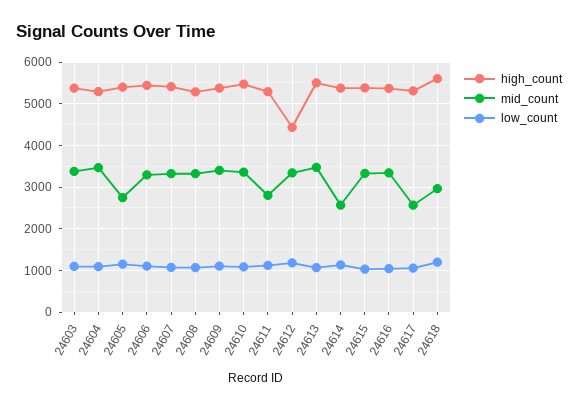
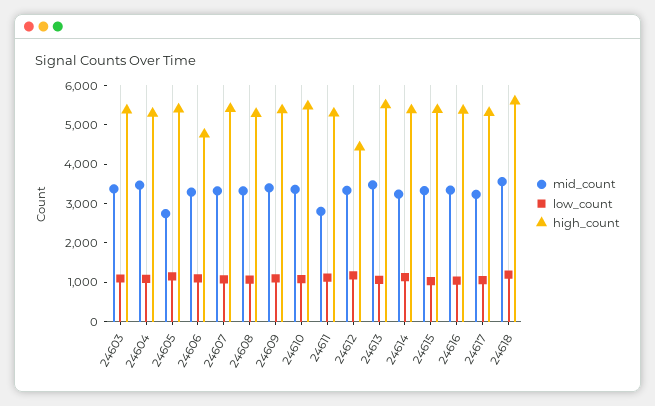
high_count, 24606: 5400 -> 4750
mid_count, 24614: 2600 -> 3250
mid_count, 24617: 2600 -> 3250
mid_count, 24618: 3000 -> 3500

